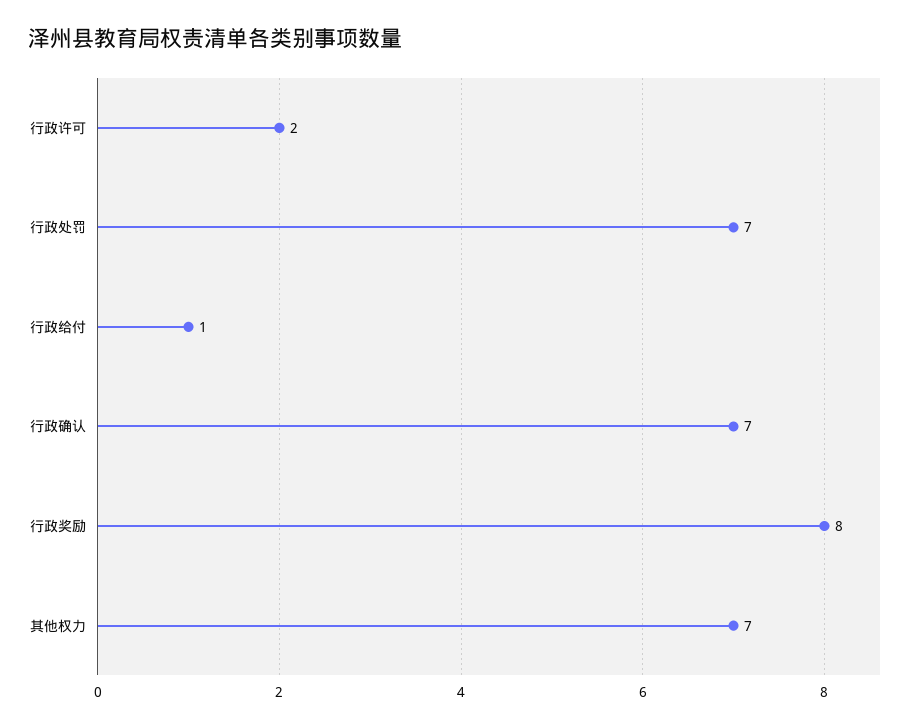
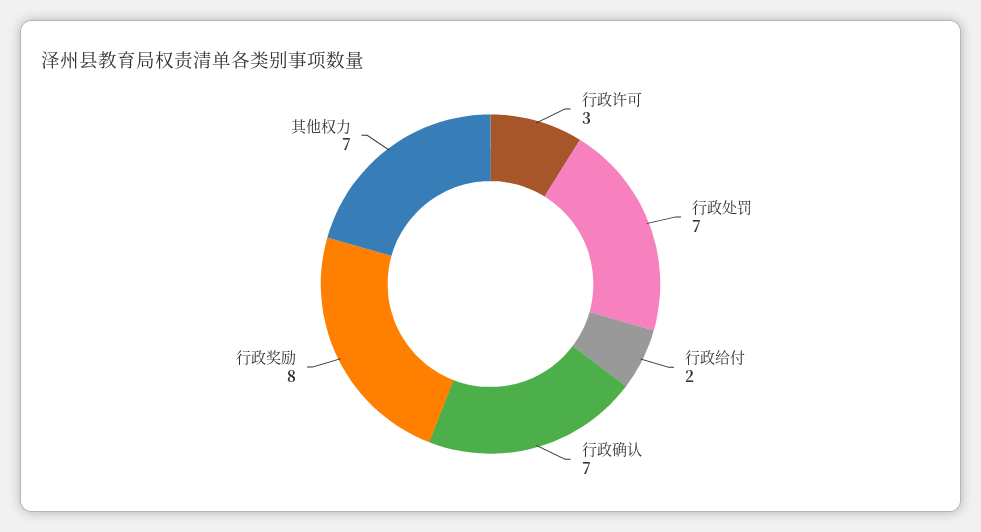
行政许可: 2 -> 3
行政给付: 1 -> 2

